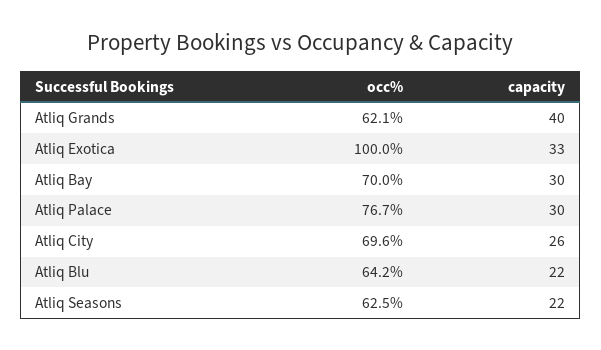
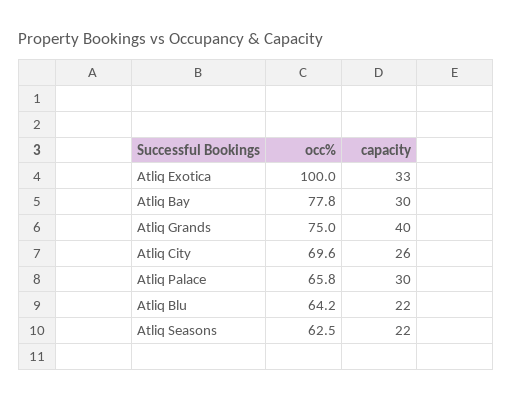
occ%, Atliq Grands: 62.1 -> 75
occ%, Atliq Bay: 70 -> 77.8
occ%, Atliq Palace: 76.7 -> 65.8

